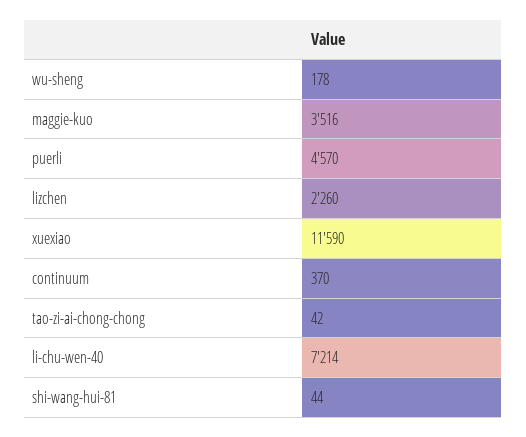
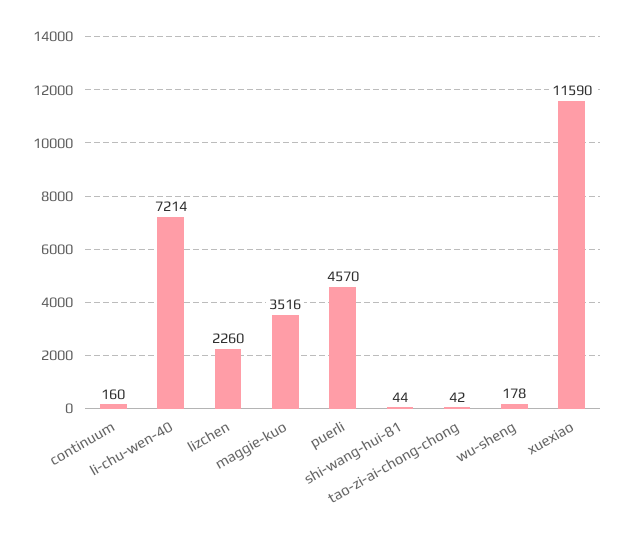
continuum: 370 -> 160

